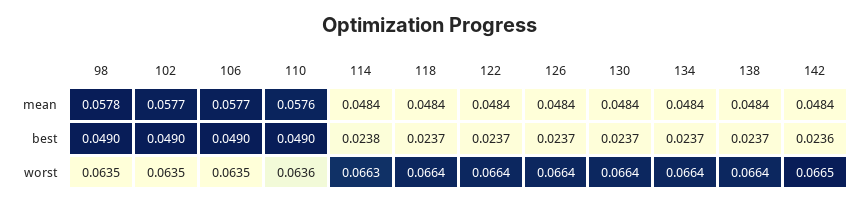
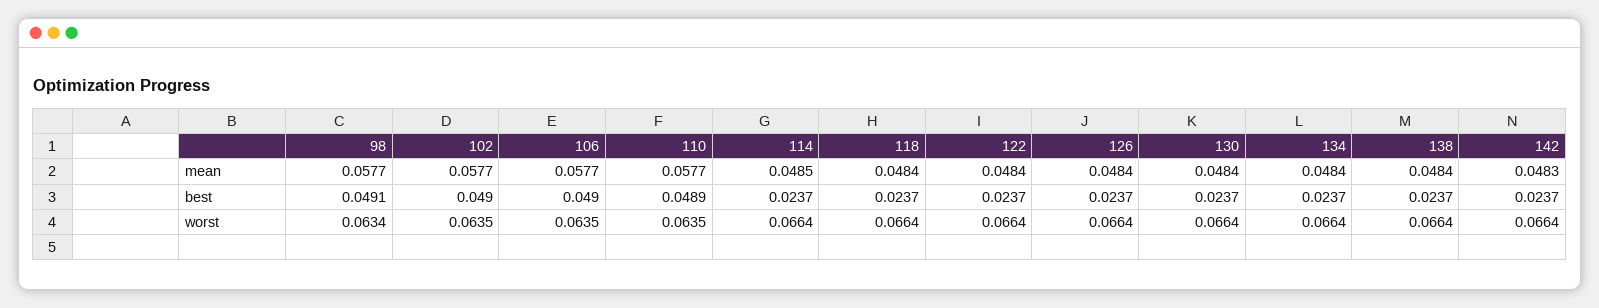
98, mean: 0.0578 -> 0.0577
110, mean: 0.0576 -> 0.0577
114, mean: 0.0484 -> 0.0485
142, mean: 0.0484 -> 0.0483
98, best: 0.049 -> 0.0491
110, best: 0.049 -> 0.0489
114, best: 0.0238 -> 0.0237
142, best: 0.0236 -> 0.0237
98, worst: 0.0635 -> 0.0634
110, worst: 0.0636 -> 0.0635
114, worst: 0.0663 -> 0.0664
142, worst: 0.0665 -> 0.0664

